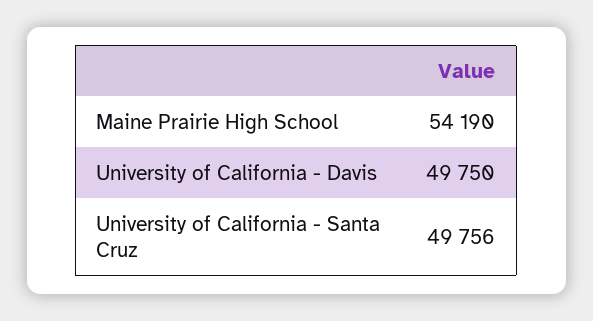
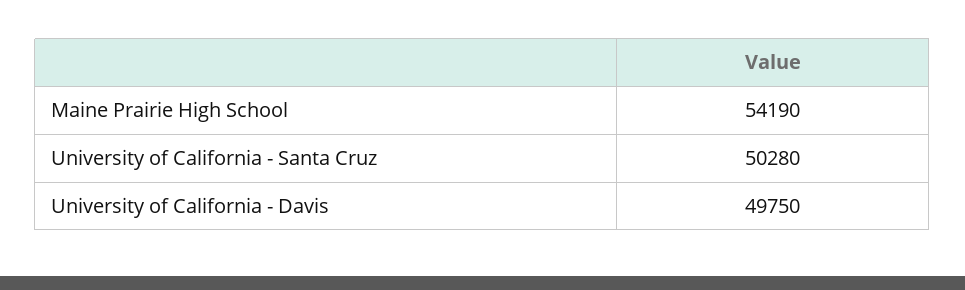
University of California - Santa Cruz: 49756 -> 50280

